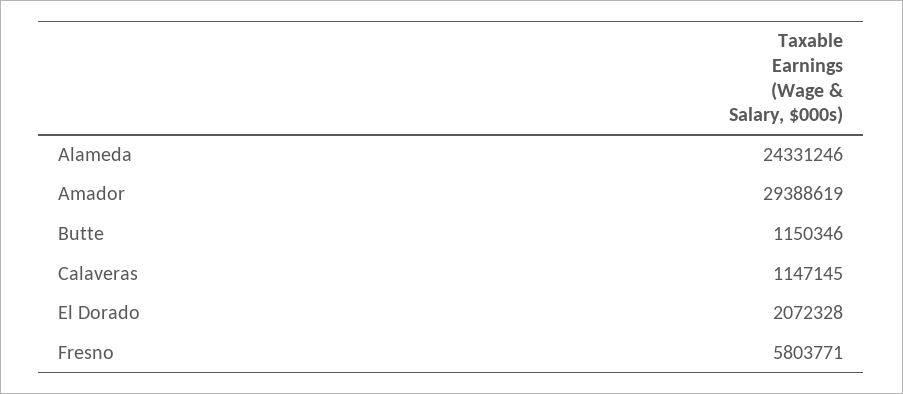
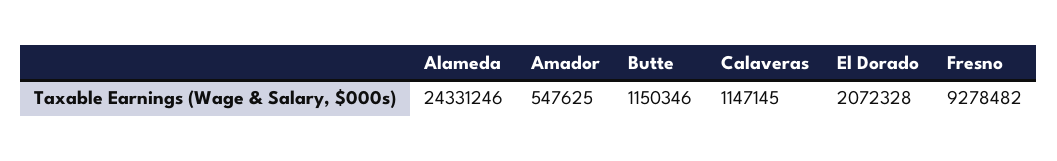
Amador: 29388619 -> 547625
Fresno: 5803771 -> 9278482

